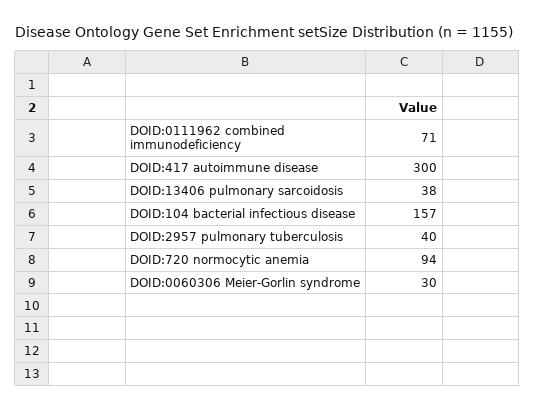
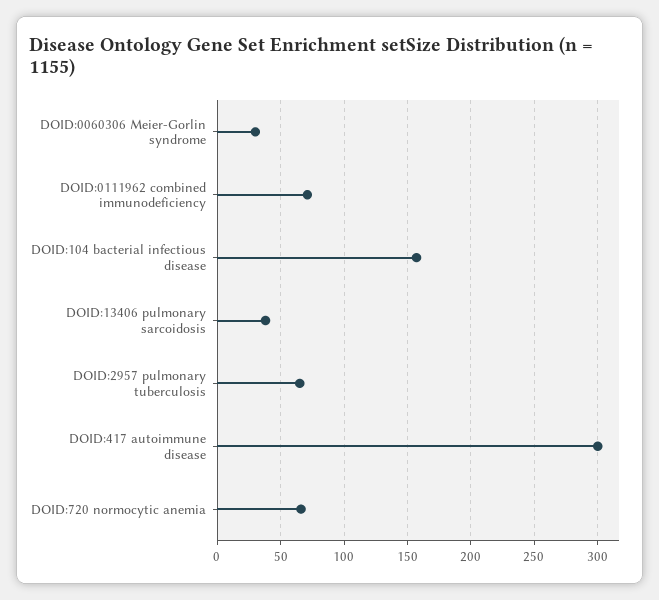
DOID:2957 pulmonary tuberculosis: 40 -> 65
DOID:720 normocytic anemia: 94 -> 65

